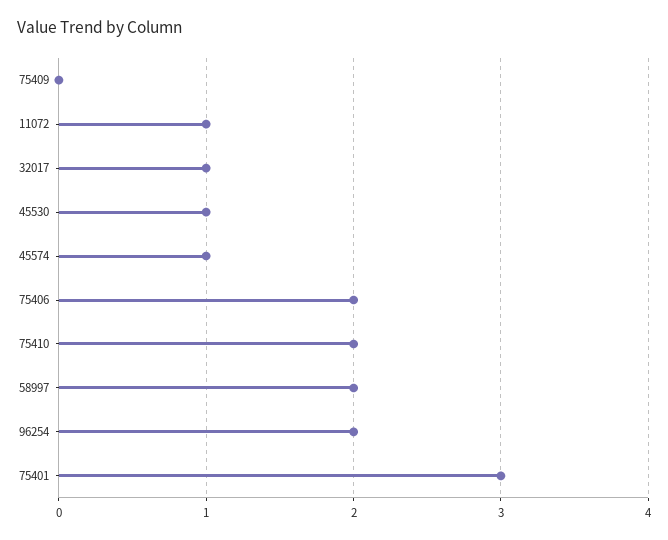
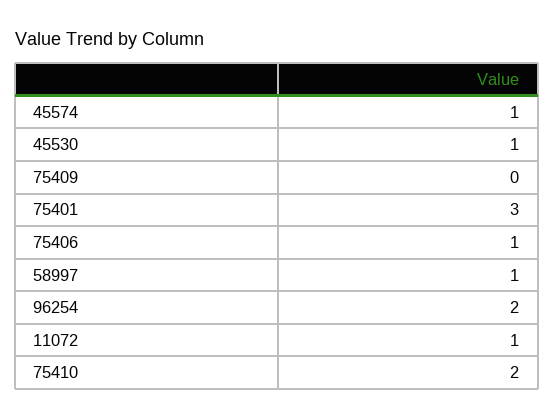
32017: 1 -> none
75406: 2 -> 1
58997: 2 -> 1

